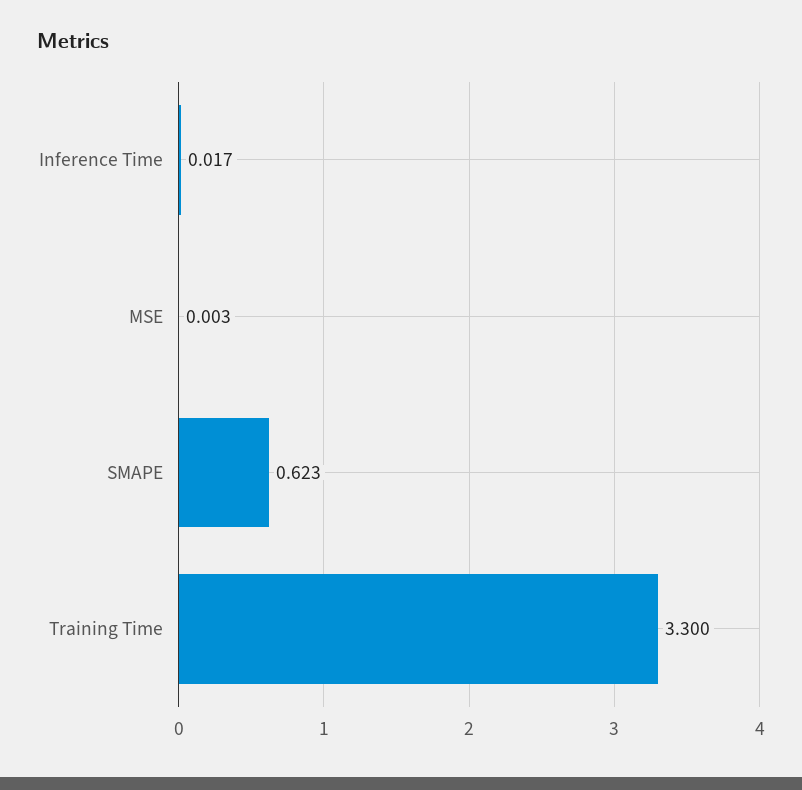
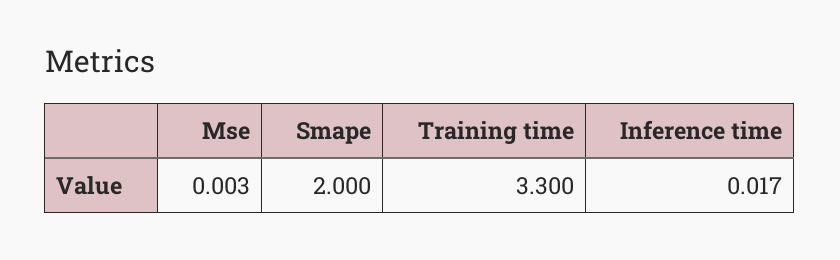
SMAPE: 0.623 -> 2

